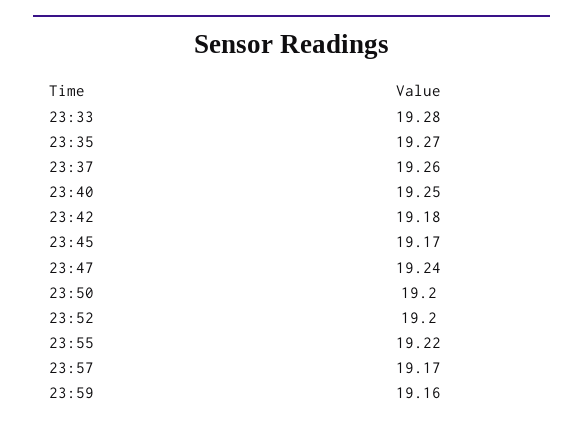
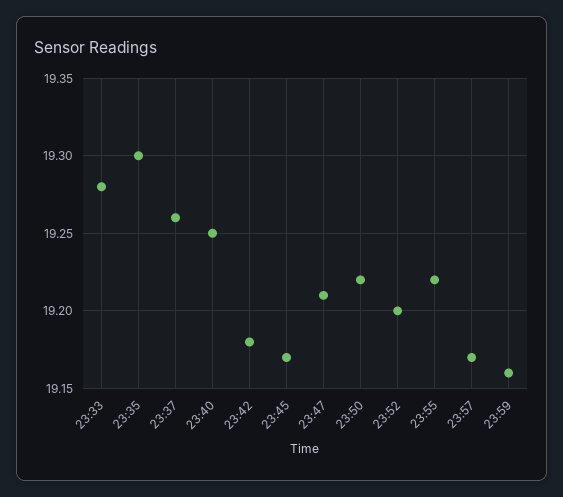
23:35: 19.27 -> 19.3
23:47: 19.24 -> 19.21
23:50: 19.2 -> 19.22

